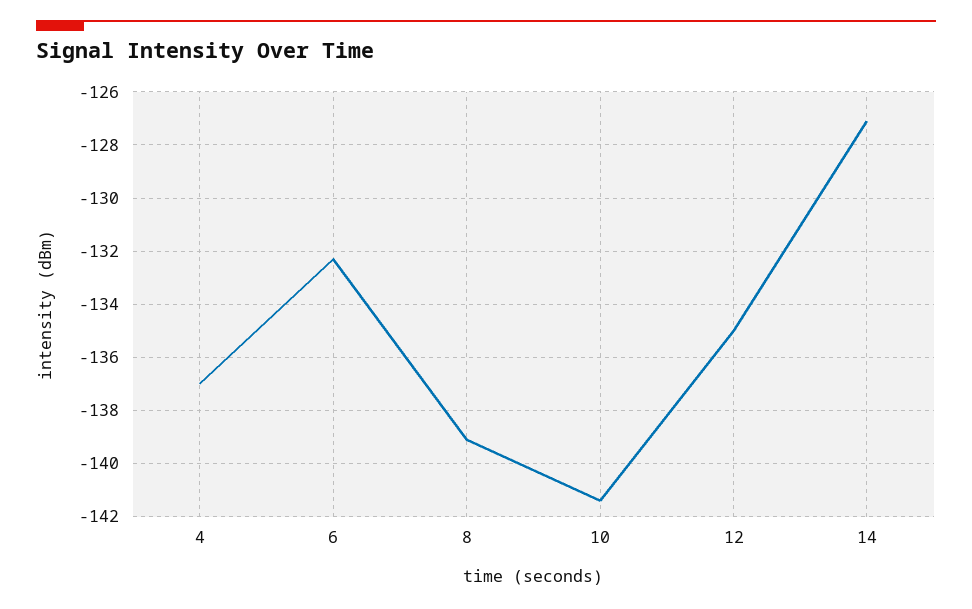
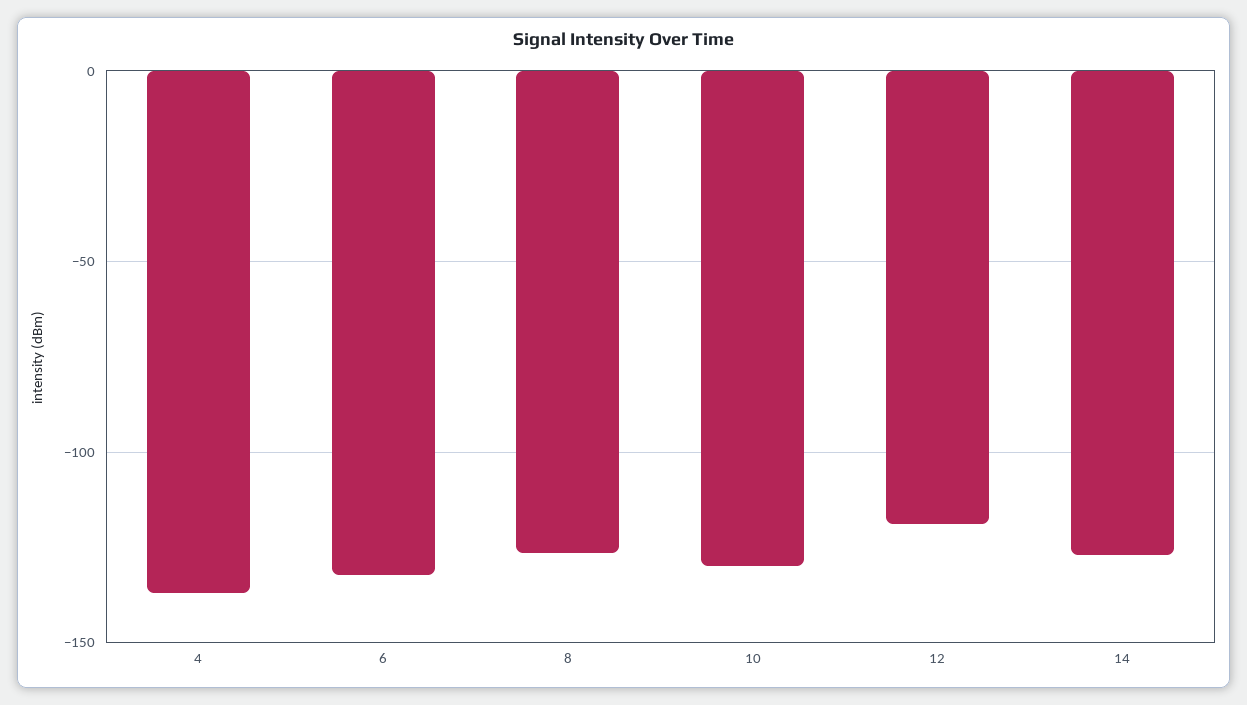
8: -139 -> -125
10: -141.5 -> -130
12: -135 -> -120

